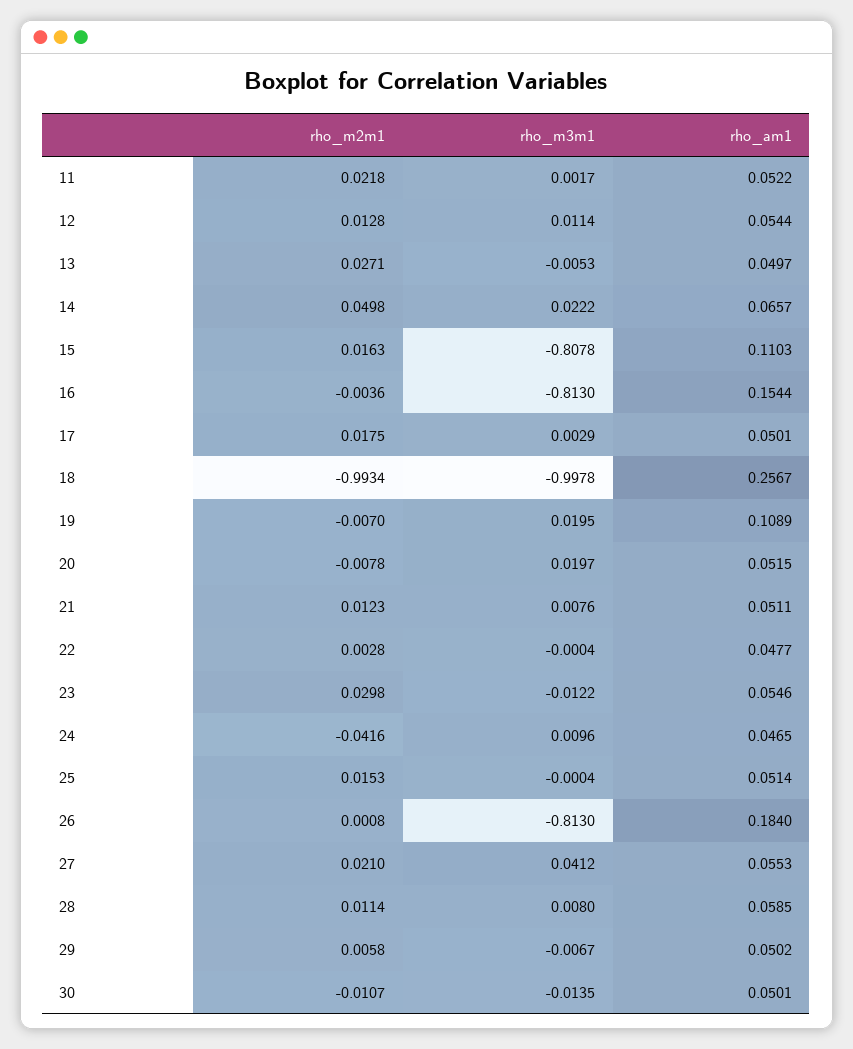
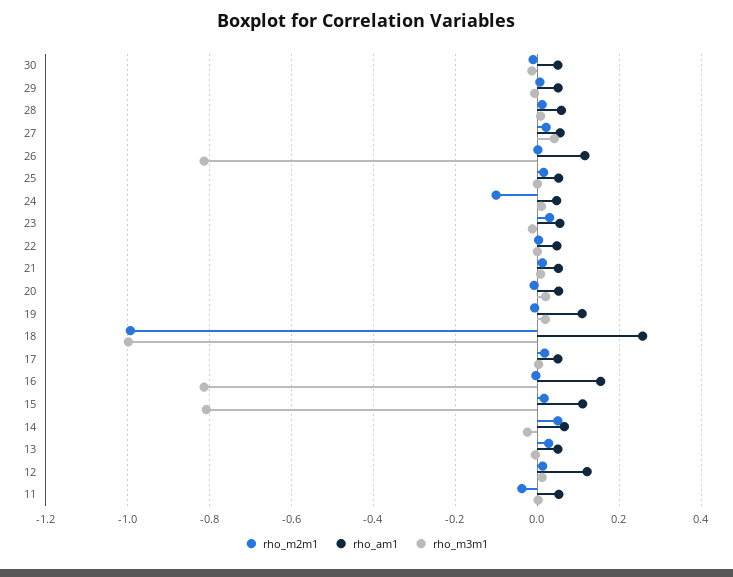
rho_m2m1, 11: 0.0218 -> -0.04
rho_am1, 12: 0.0544 -> 0.12
rho_m3m1, 14: 0.0222 -> -0.02
rho_m2m1, 24: -0.0416 -> -0.1
rho_am1, 26: 0.184 -> 0.12

